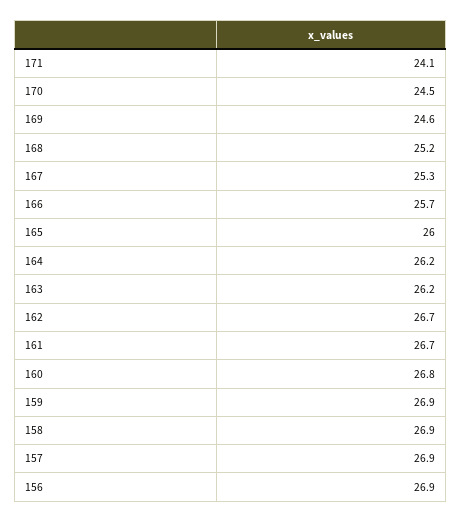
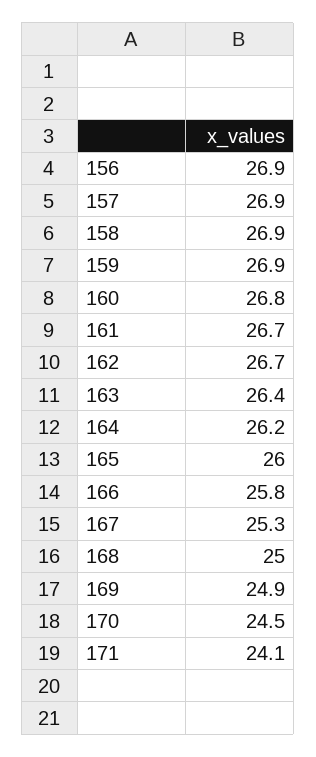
169: 24.6 -> 24.9
168: 25.2 -> 25
166: 25.7 -> 25.8
163: 26.2 -> 26.4

